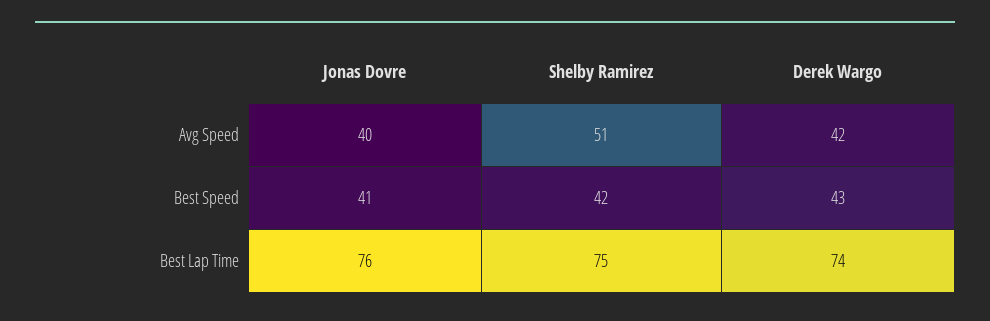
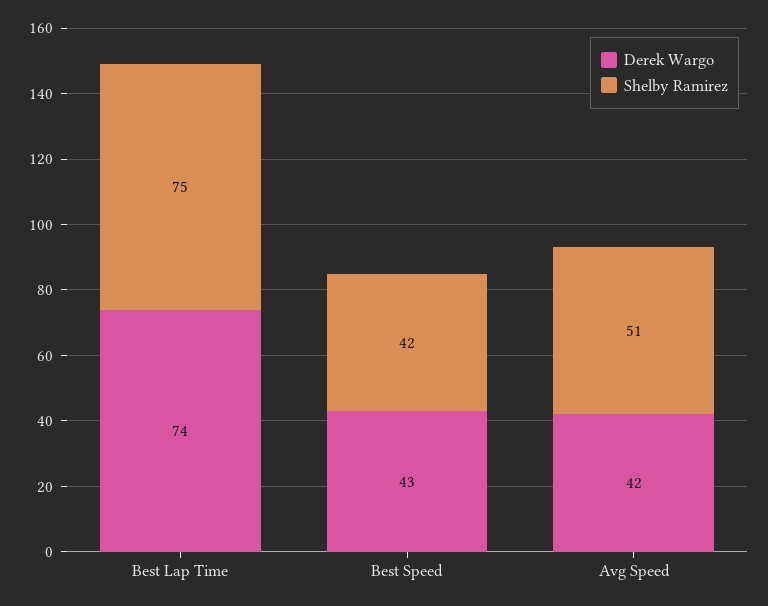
Jonas Dovre, Avg Speed: 40 -> none
Jonas Dovre, Best Speed: 41 -> none
Jonas Dovre, Best Lap Time: 76 -> none

